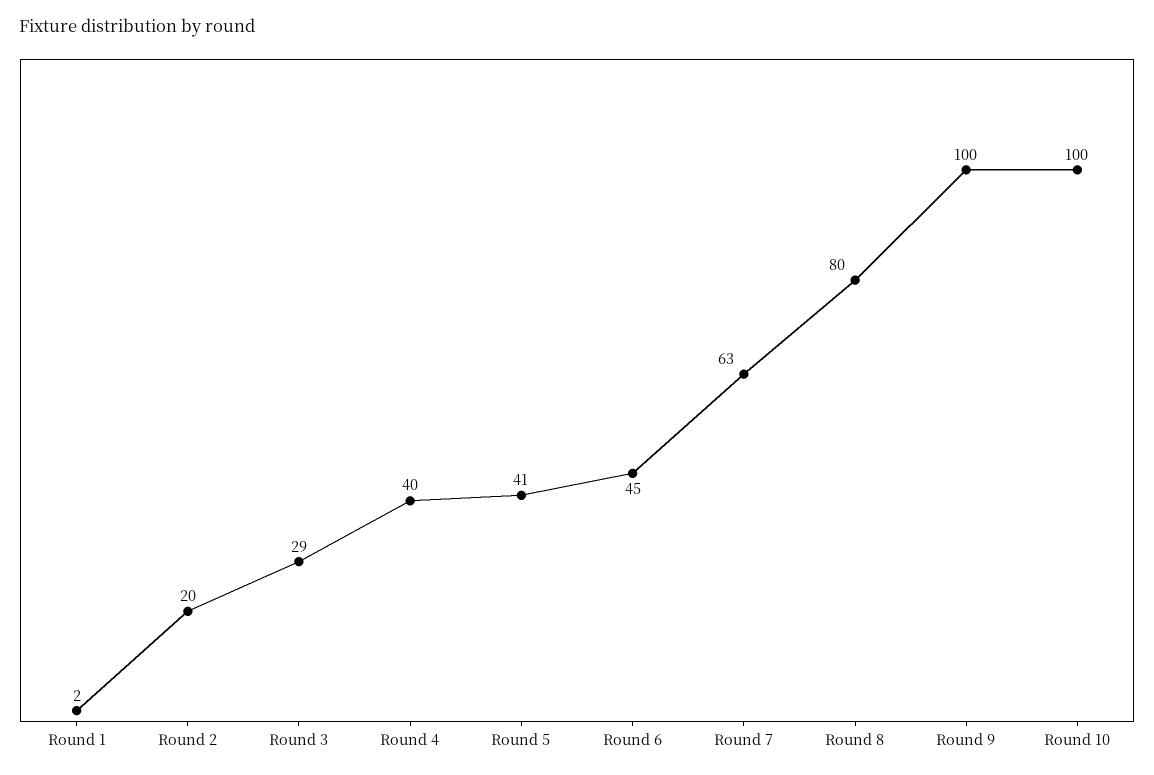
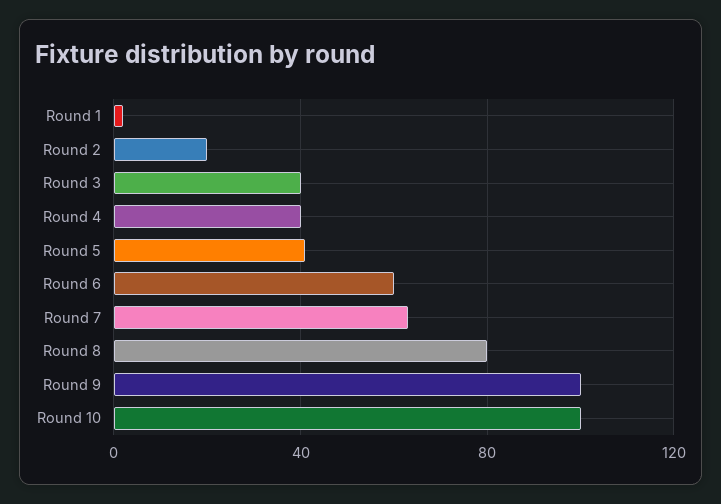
Round 3: 29 -> 40
Round 6: 45 -> 60

